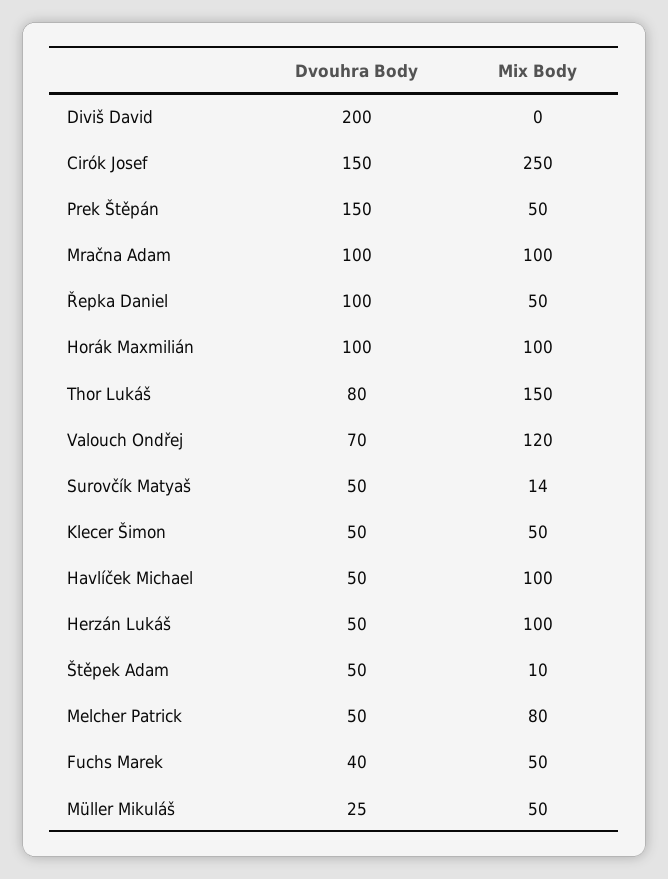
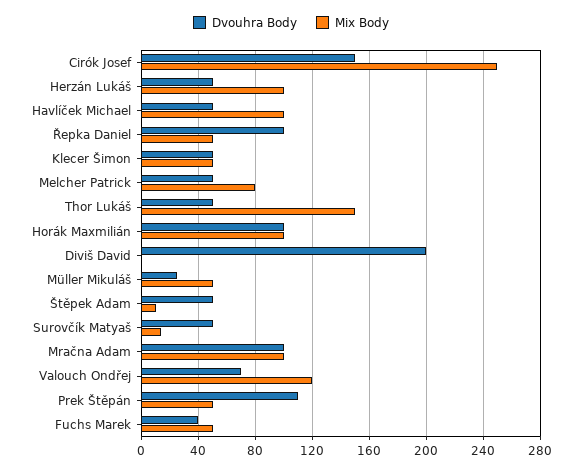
Dvouhra Body, Prek Štěpán: 150 -> 110
Dvouhra Body, Thor Lukáš: 80 -> 50

